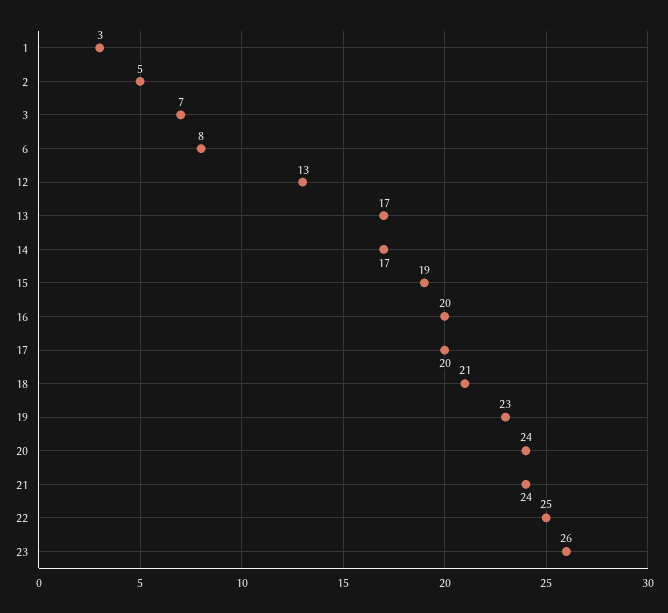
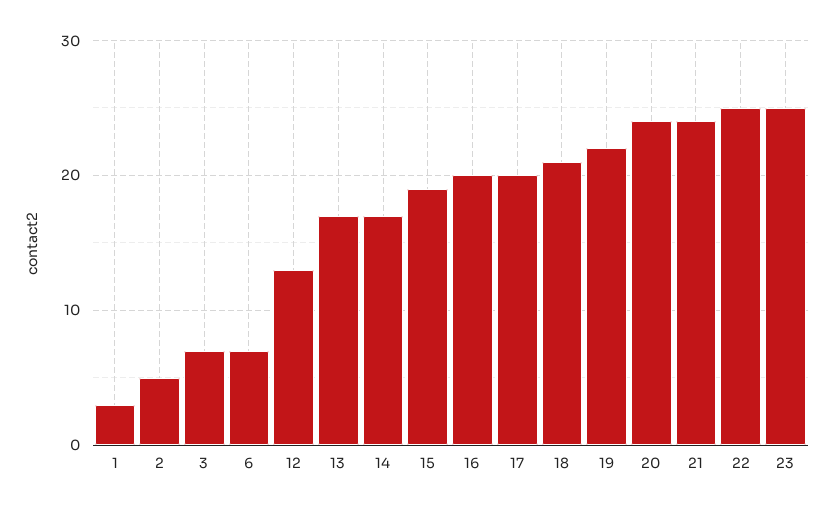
6: 8 -> 7
19: 23 -> 22
23: 26 -> 25

